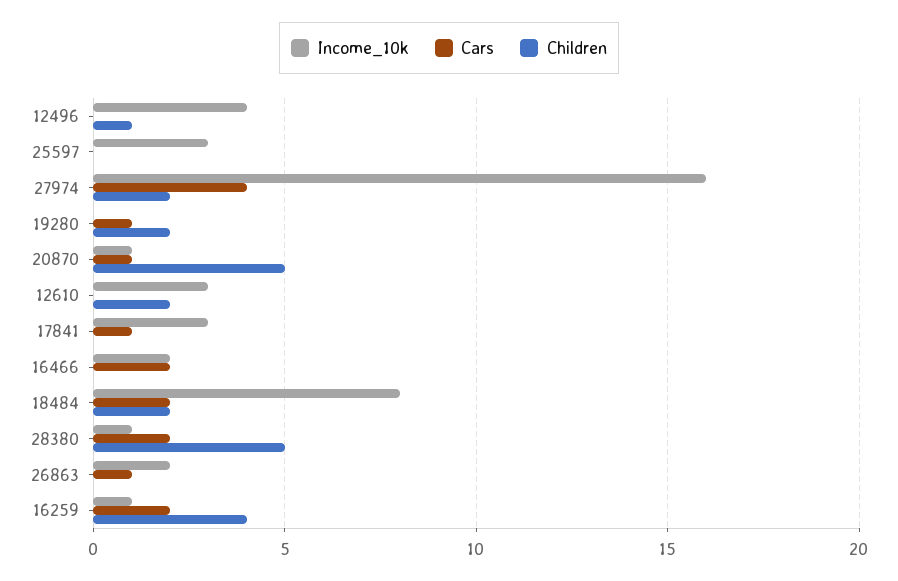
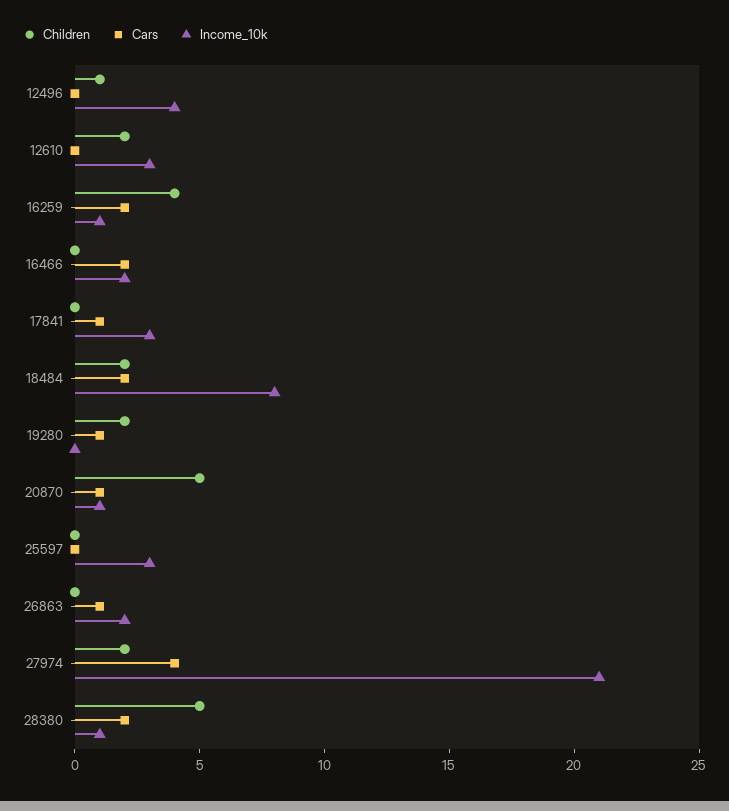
Income_10k, 27974: 16 -> 21

